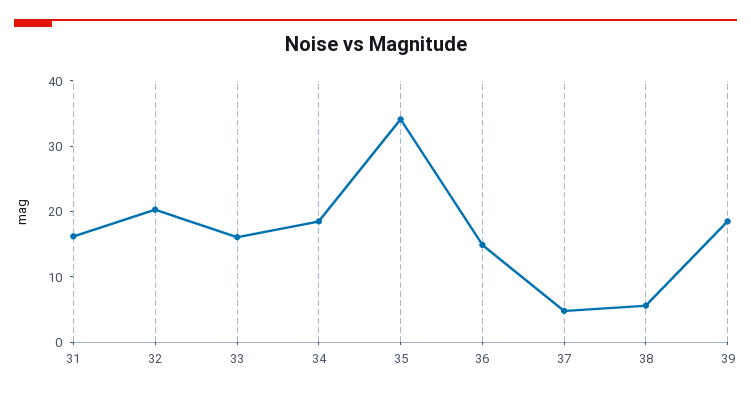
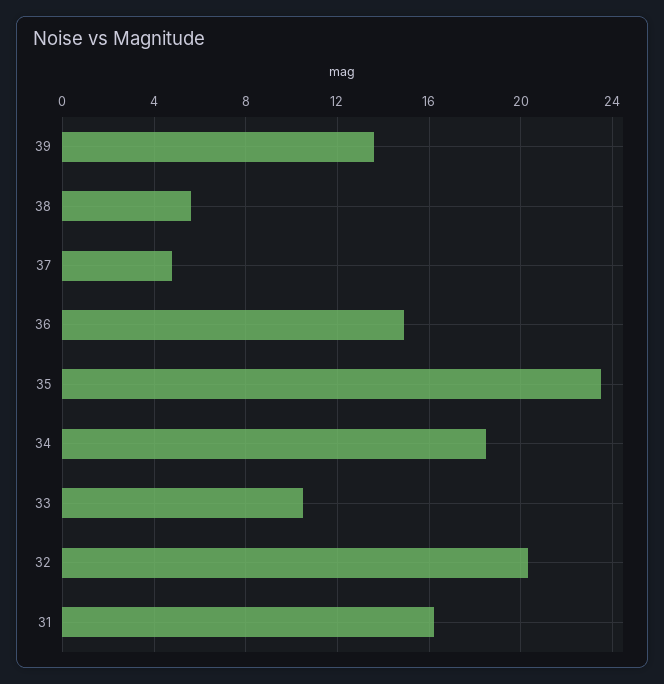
33: 16 -> 10.5
35: 34 -> 23.5
39: 18 -> 13.5

